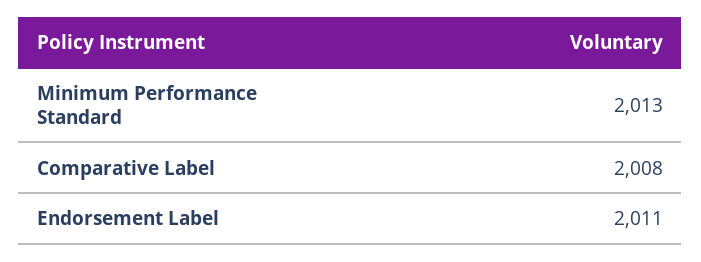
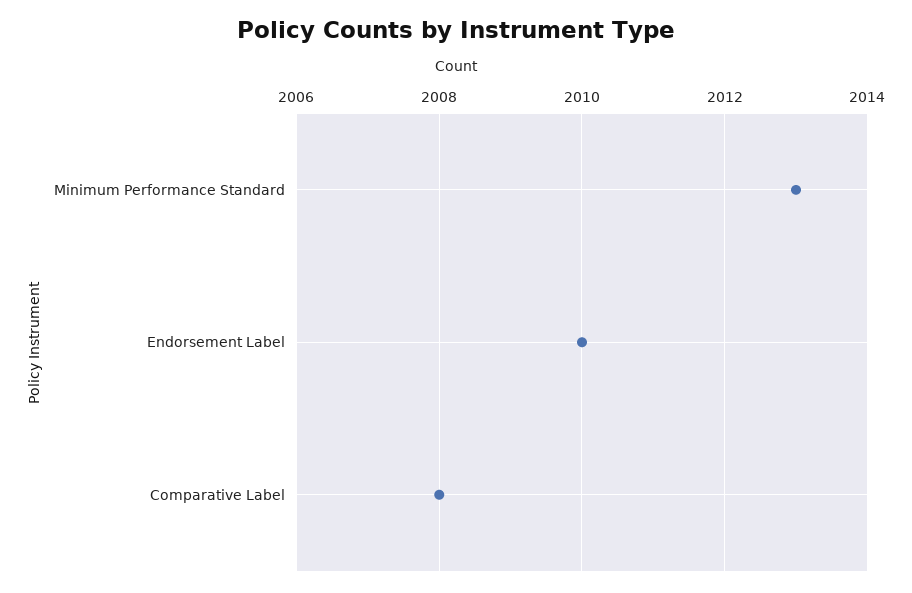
Endorsement Label: 2011 -> 2010

